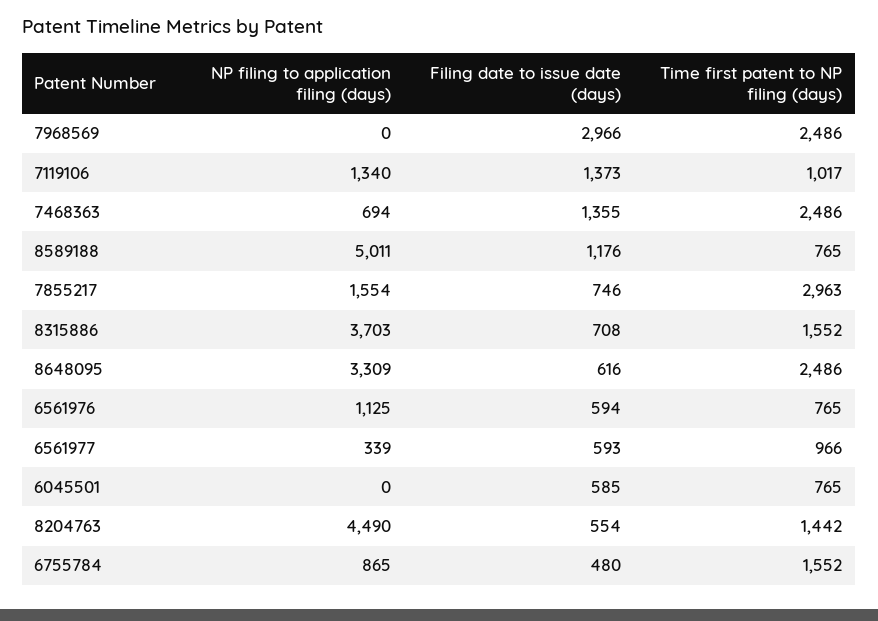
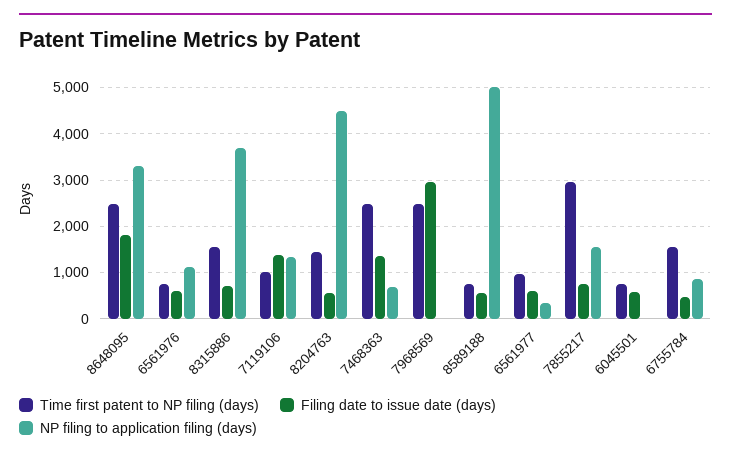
Filing date to issue date (days), 8589188: 1176 -> 600
Filing date to issue date (days), 8648095: 616 -> 1800

